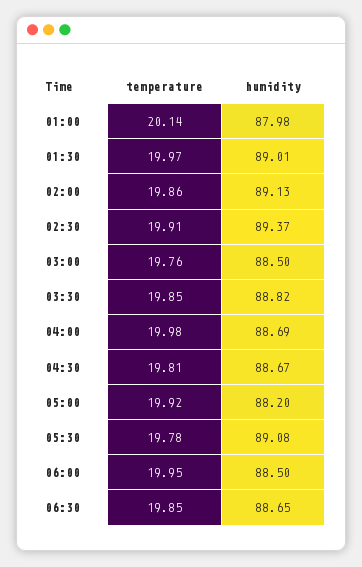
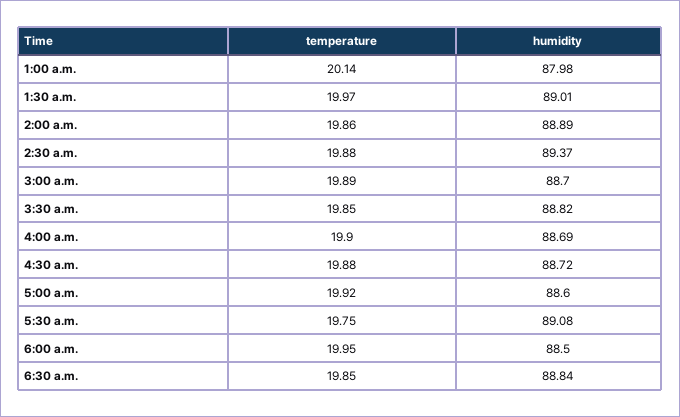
humidity, 02:00: 89.13 -> 88.89
temperature, 02:30: 19.91 -> 19.88
temperature, 03:00: 19.76 -> 19.89
humidity, 03:00: 88.5 -> 88.7
temperature, 04:00: 19.98 -> 19.9
temperature, 04:30: 19.81 -> 19.88
humidity, 04:30: 88.67 -> 88.72
humidity, 05:00: 88.2 -> 88.6
temperature, 05:30: 19.78 -> 19.75
humidity, 06:30: 88.65 -> 88.84

